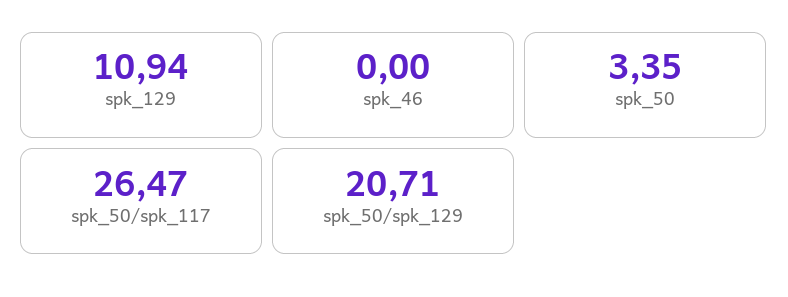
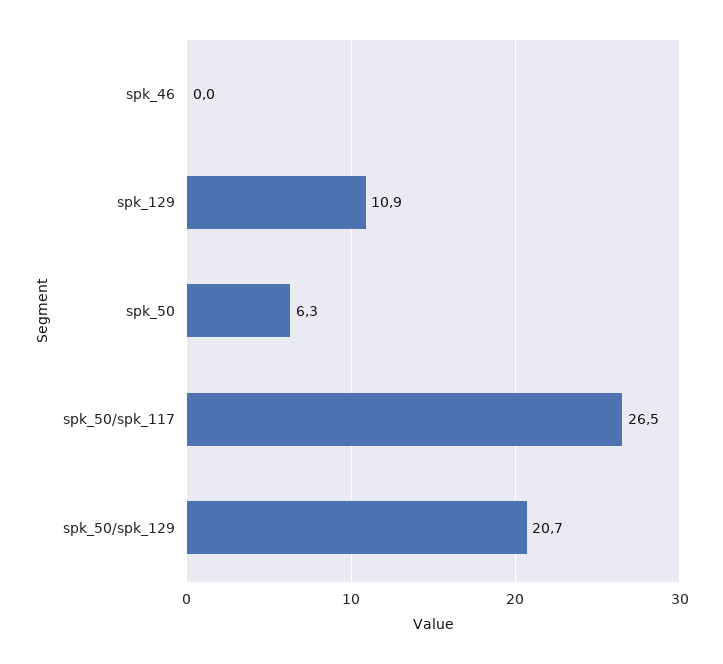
spk_50: 3.35 -> 6.3

